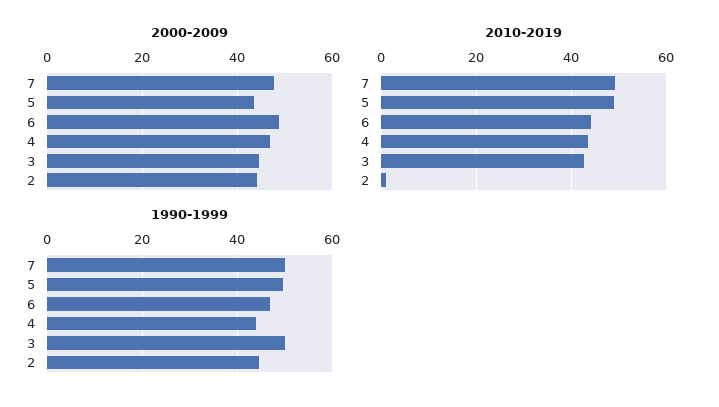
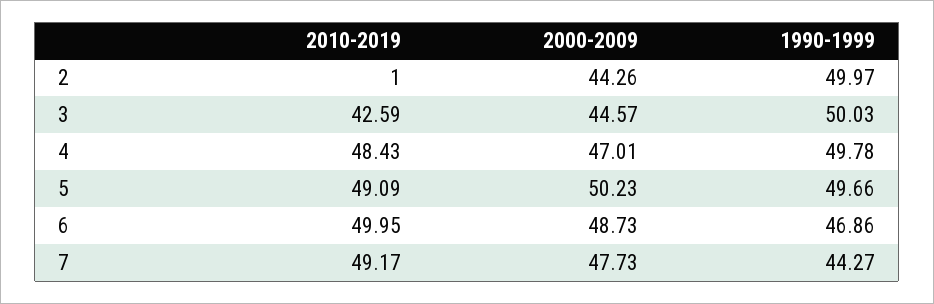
2000-2009, 5: 44 -> 50.23
2010-2019, 6: 44 -> 49.95
2010-2019, 4: 44 -> 48.43
1990-1999, 7: 50 -> 44.27
1990-1999, 4: 44 -> 49.78
1990-1999, 2: 44 -> 49.97

